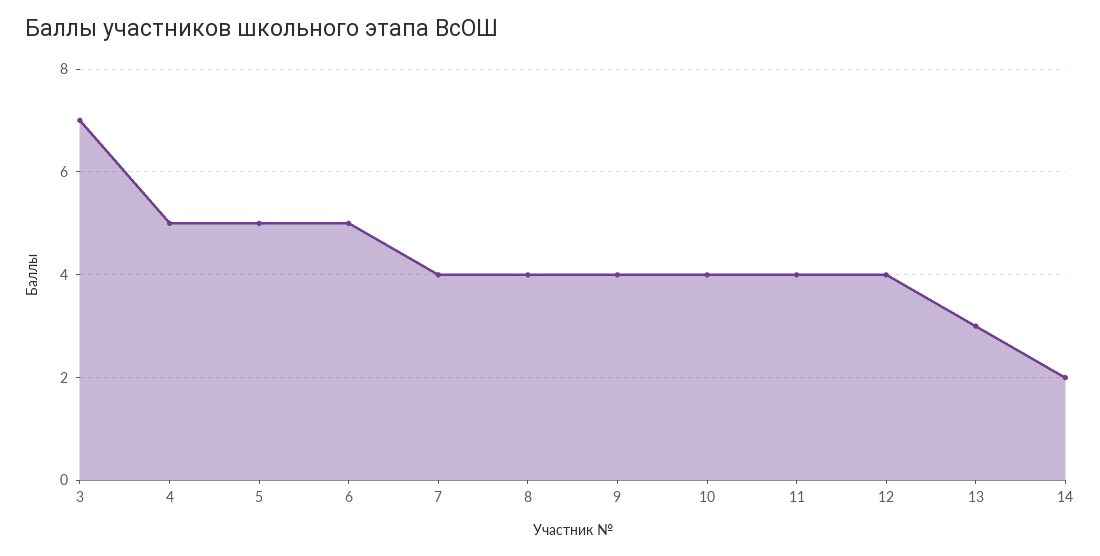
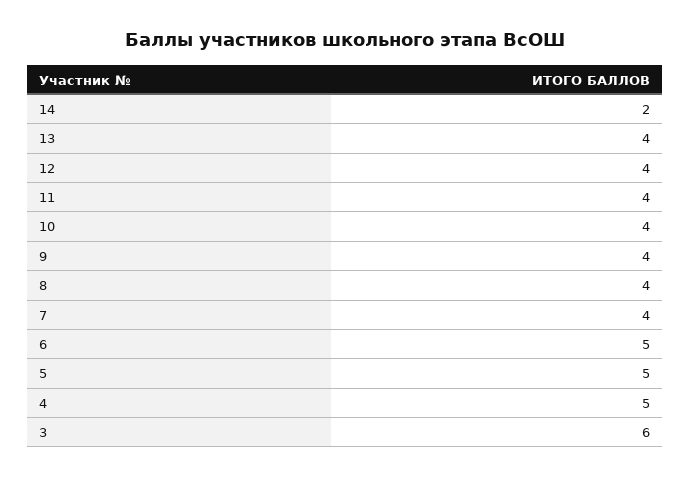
3: 7 -> 6
13: 3 -> 4

